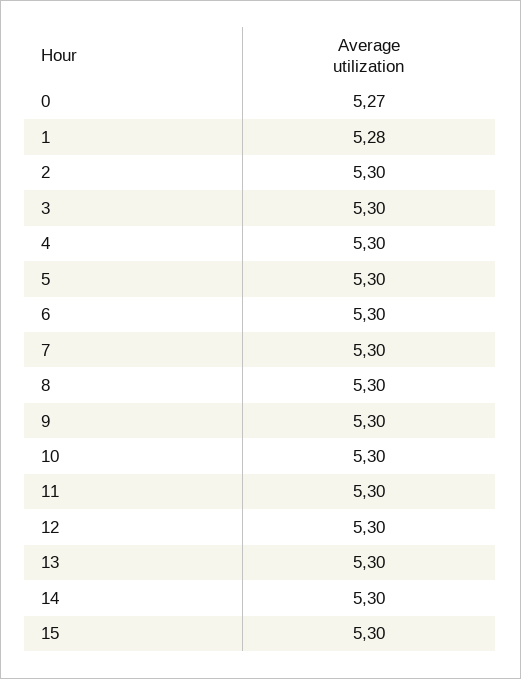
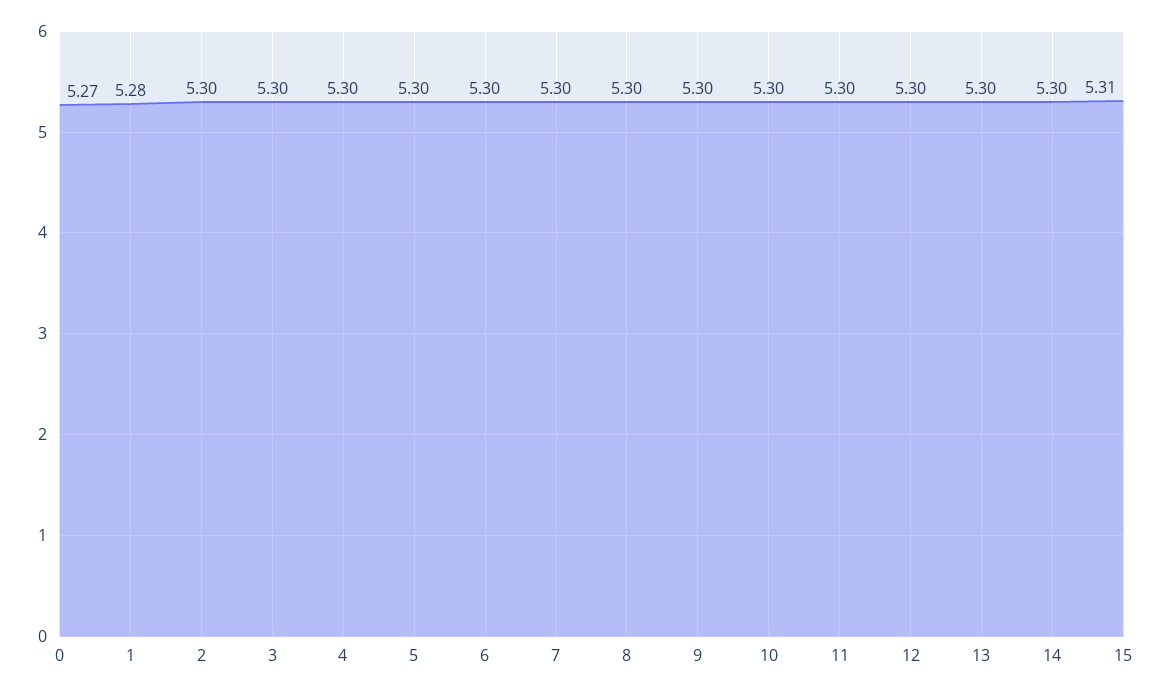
15: 5.3 -> 5.31

